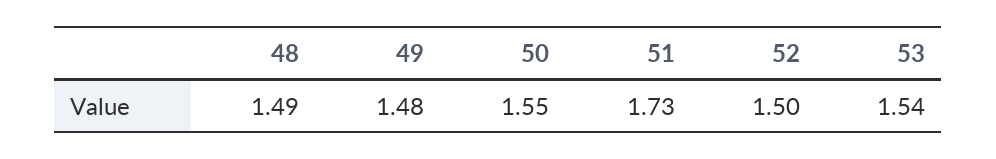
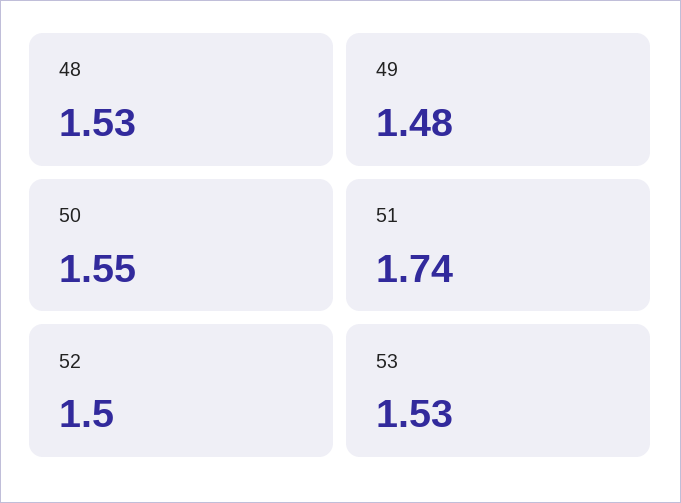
48: 1.49 -> 1.53
51: 1.73 -> 1.74
53: 1.54 -> 1.53

